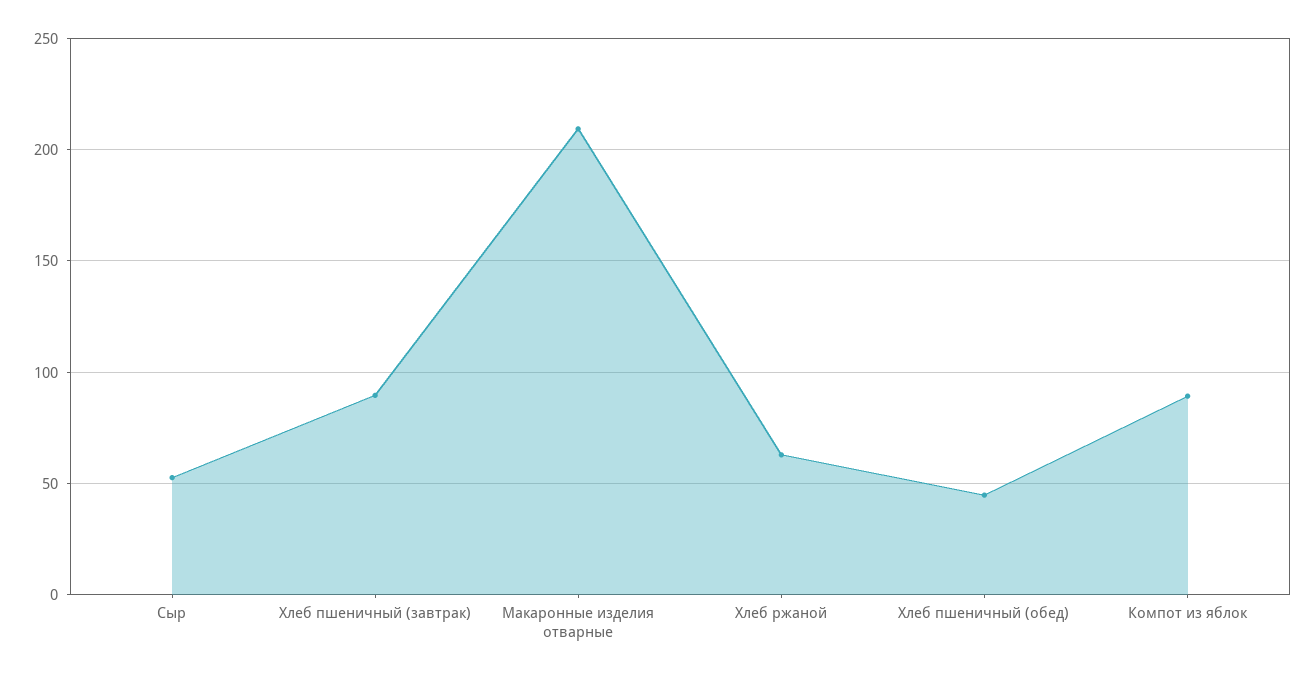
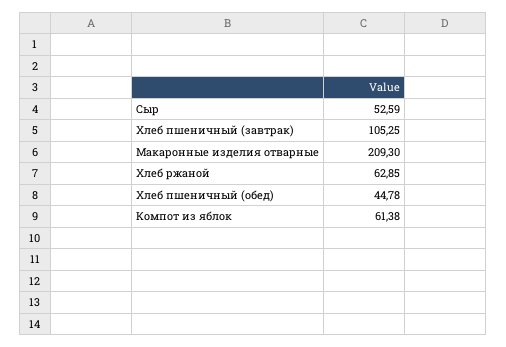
Хлеб пшеничный (завтрак): 90 -> 105.25
Компот из яблок: 90 -> 61.38

